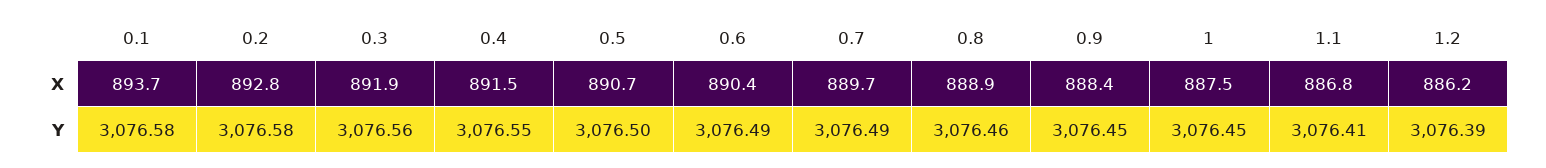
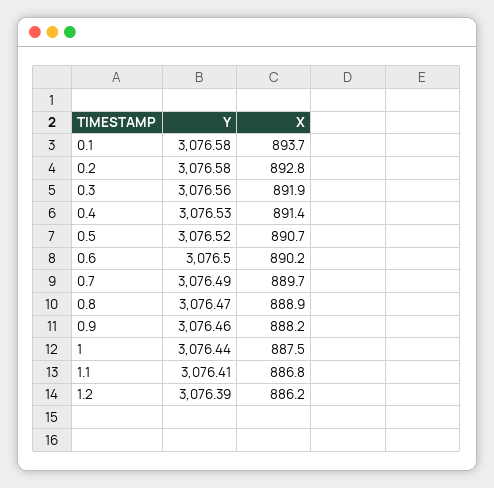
0.4, X: 891.5 -> 891.4
0.6, X: 890.4 -> 890.2
0.9, X: 888.4 -> 888.2
0.4, Y: 3076.55 -> 3076.53
0.5, Y: 3076.5 -> 3076.52
0.6, Y: 3076.49 -> 3076.5
0.8, Y: 3076.46 -> 3076.47
0.9, Y: 3076.45 -> 3076.46
1, Y: 3076.45 -> 3076.44

